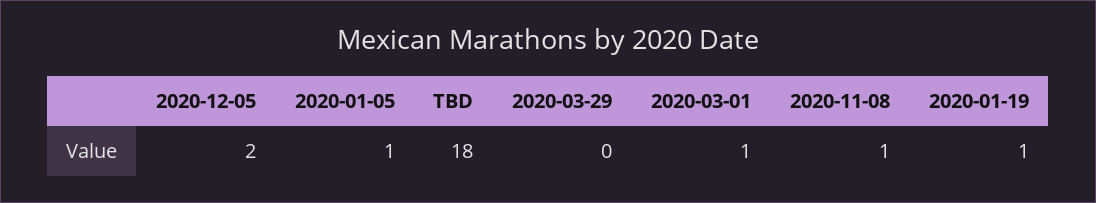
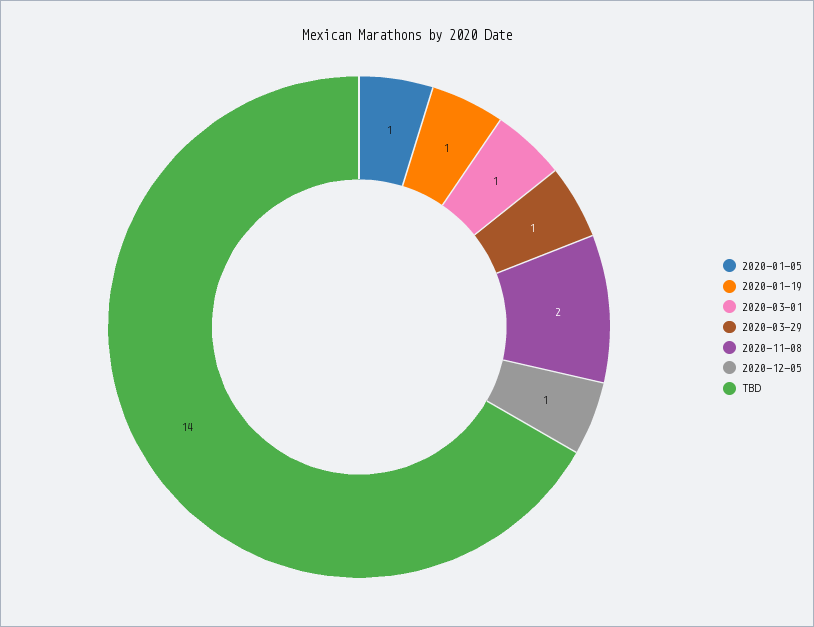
2020-12-05: 2 -> 1
TBD: 18 -> 14
2020-03-29: 0 -> 1
2020-11-08: 1 -> 2

